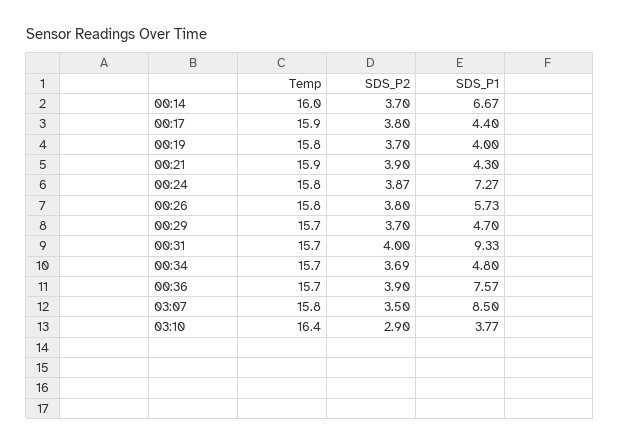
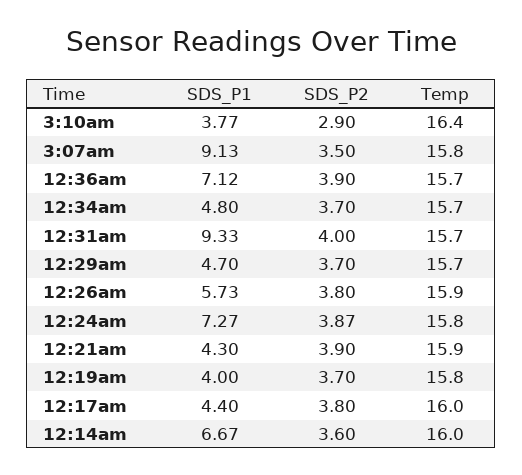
SDS_P2, 00:14: 3.7 -> 3.6
Temp, 00:17: 15.9 -> 16
Temp, 00:26: 15.8 -> 15.9
SDS_P2, 00:34: 3.69 -> 3.7
SDS_P1, 00:36: 7.57 -> 7.12
SDS_P1, 03:07: 8.5 -> 9.13

